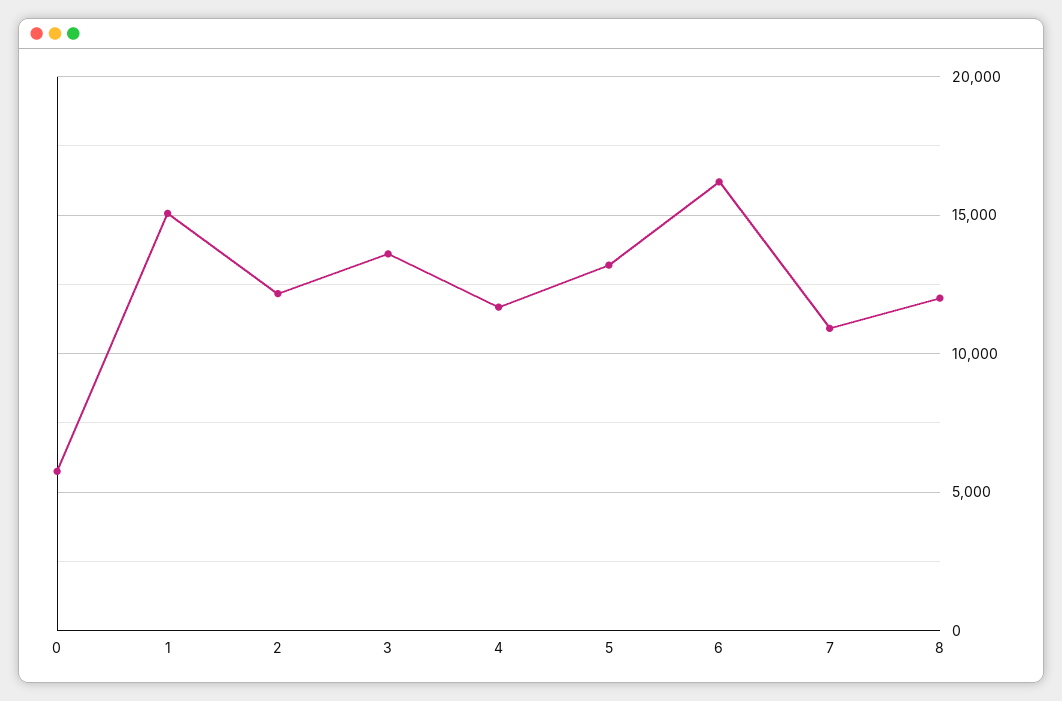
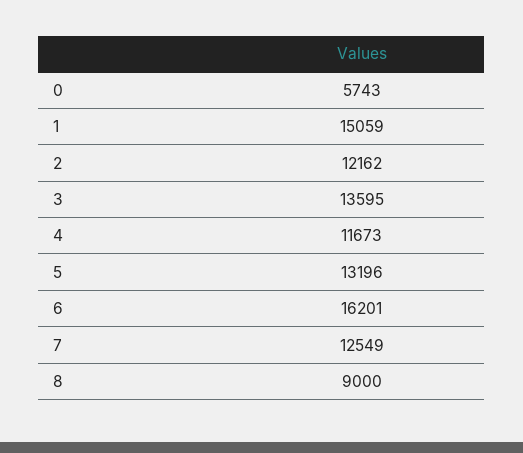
7: 11000 -> 12549
8: 12000 -> 9000

